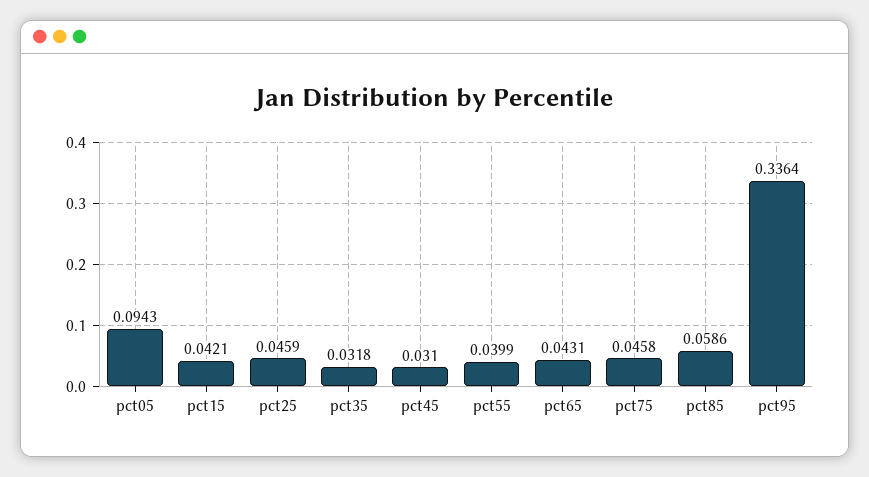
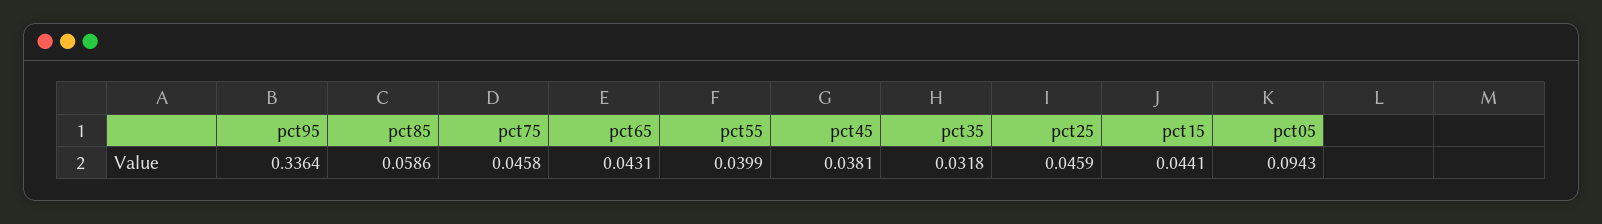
pct15: 0.0421 -> 0.0441
pct45: 0.031 -> 0.0381

